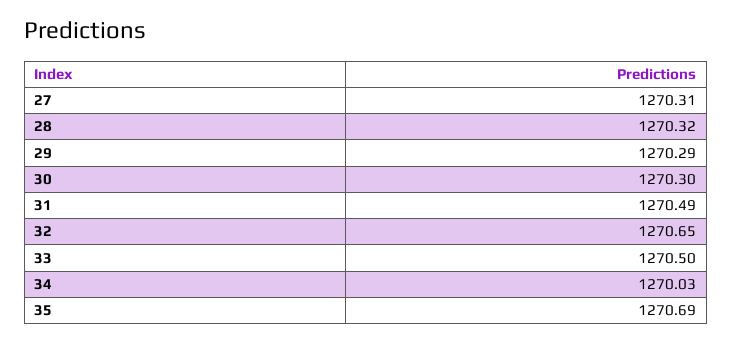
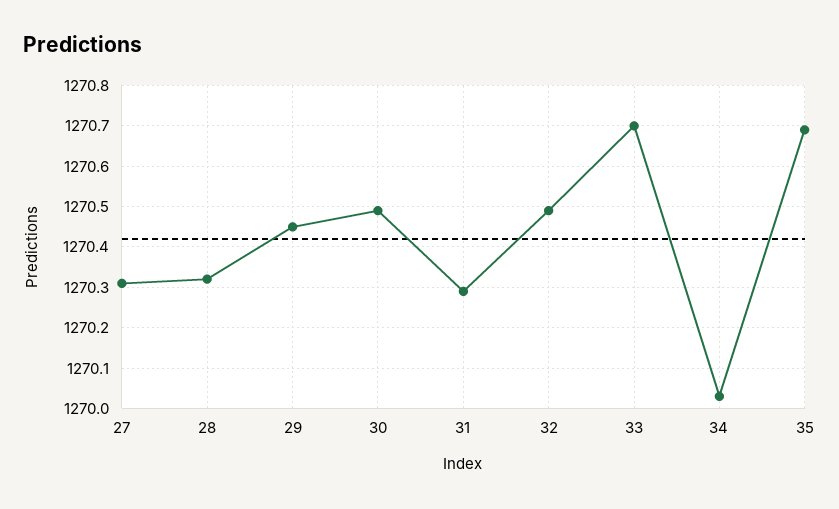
29: 1270.29 -> 1270.45
30: 1270.3 -> 1270.5
31: 1270.49 -> 1270.3
32: 1270.65 -> 1270.5
33: 1270.5 -> 1270.7

